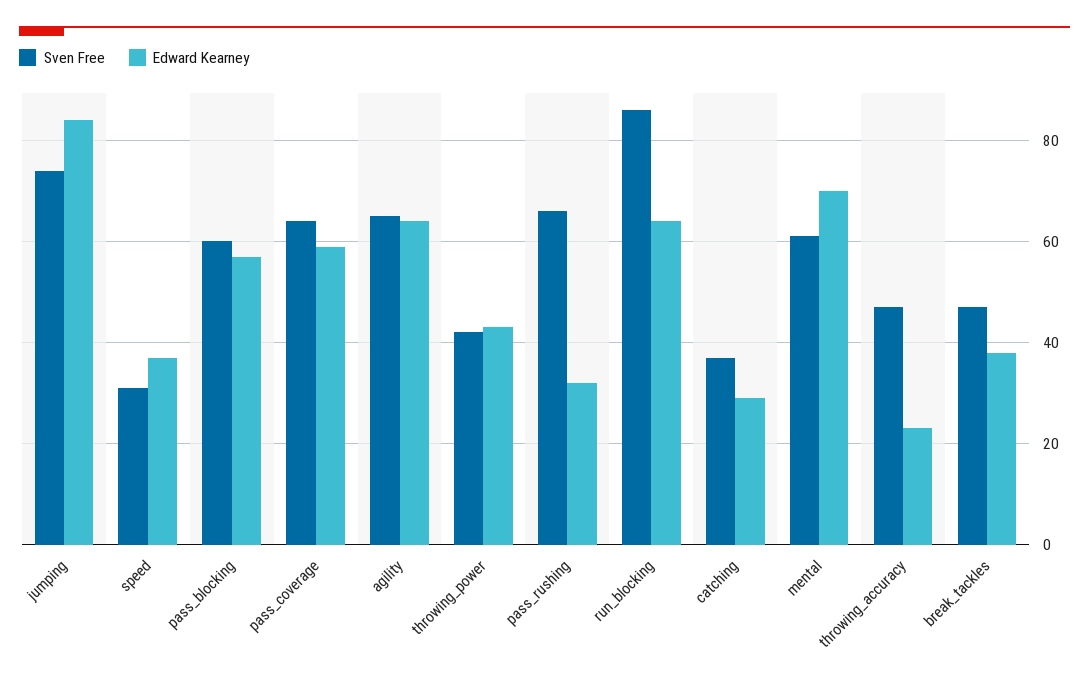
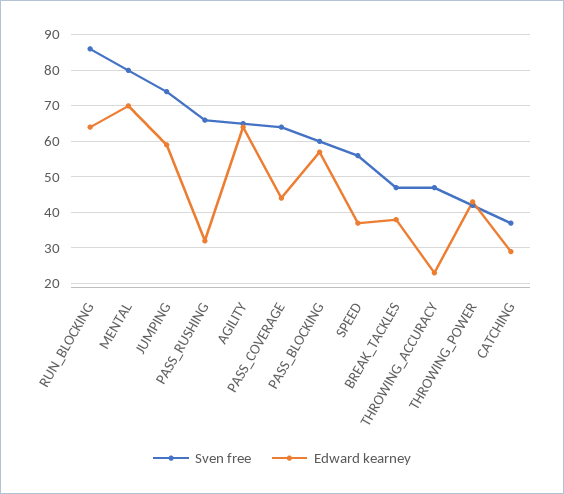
Edward Kearney, jumping: 85 -> 60
Sven Free, speed: 30 -> 55
Edward Kearney, pass_coverage: 60 -> 45
Sven Free, mental: 60 -> 80

